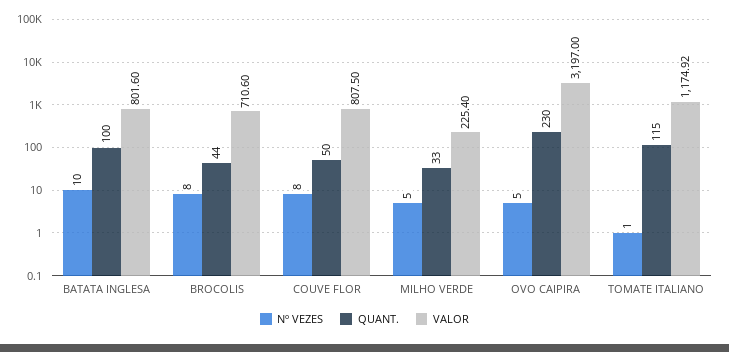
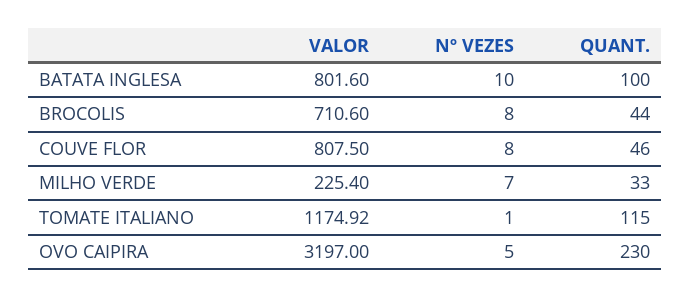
QUANT., COUVE FLOR: 50 -> 46
Nº VEZES, MILHO VERDE: 5 -> 7

